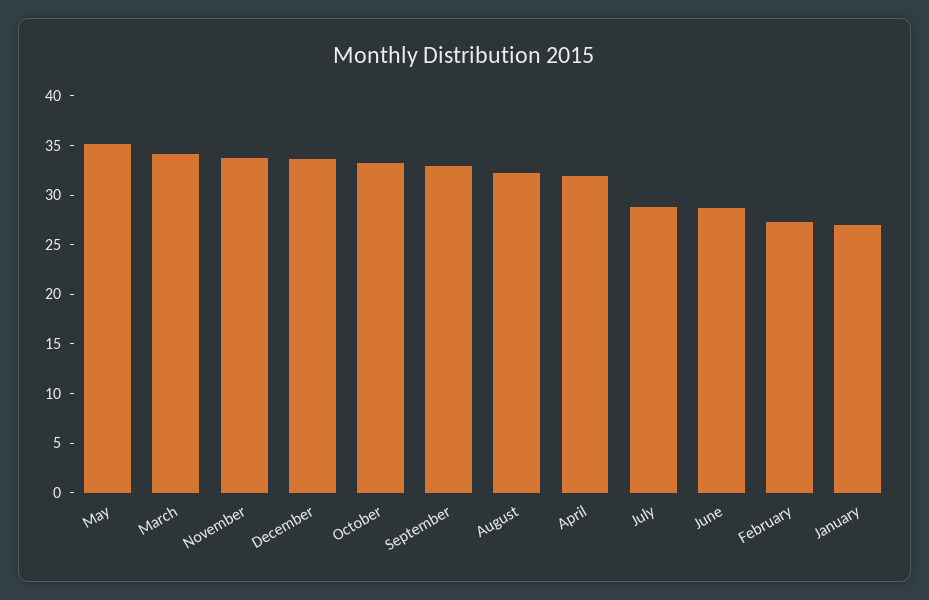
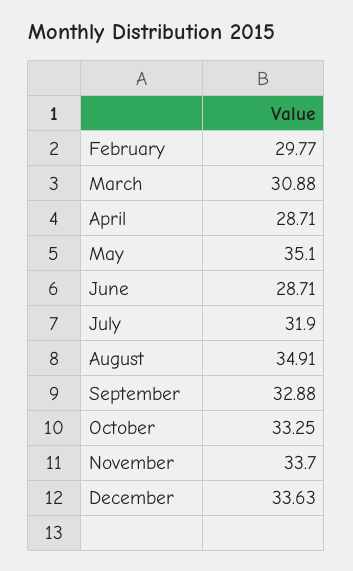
March: 34 -> 30.88
August: 32 -> 34.91
April: 32 -> 28.71
July: 29 -> 31.9
February: 27 -> 29.77
January: 27 -> none

